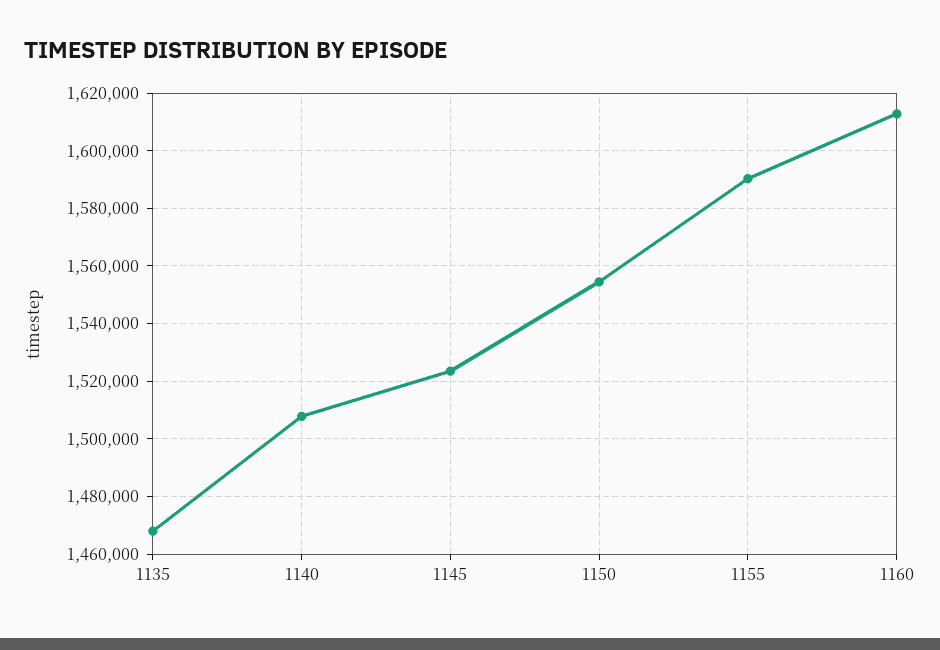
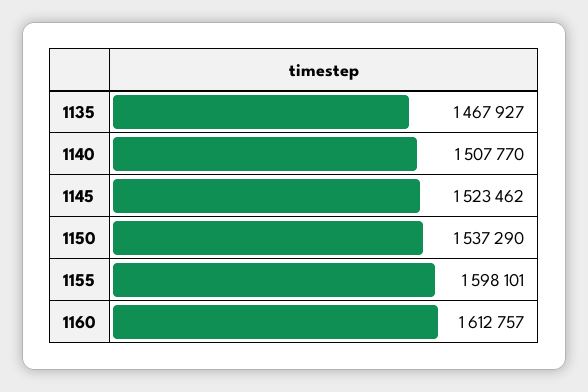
1150: 1555000 -> 1537290
1155: 1590000 -> 1598101

